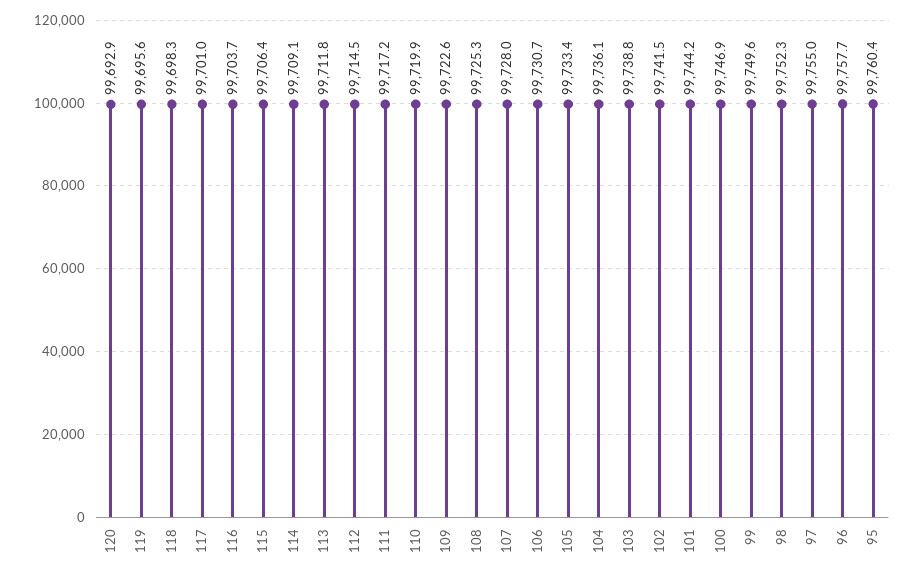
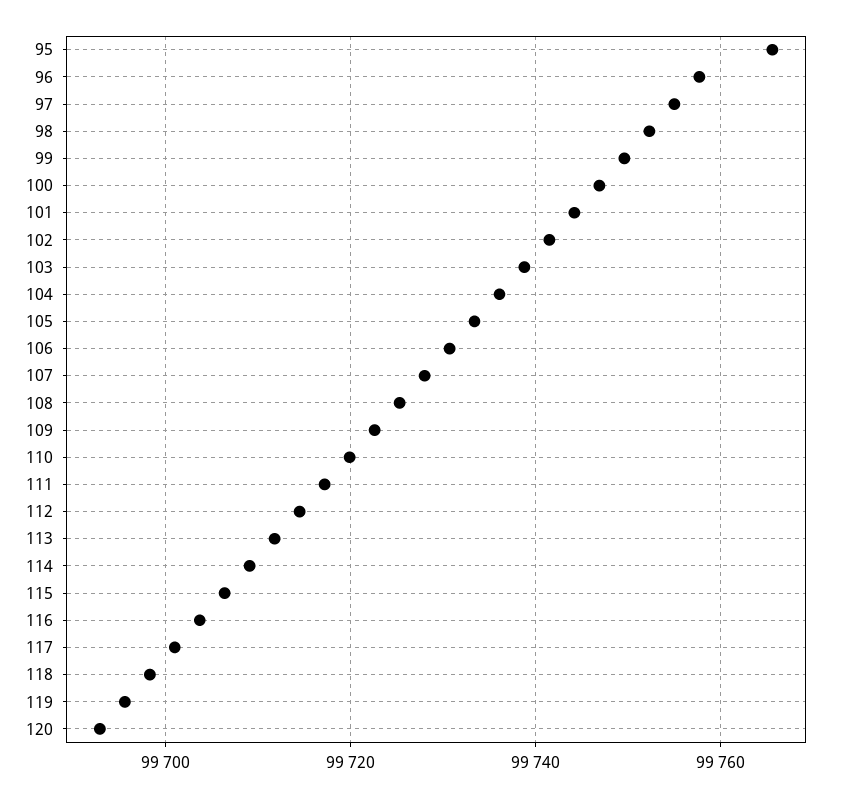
95: 99760.4 -> 99766

